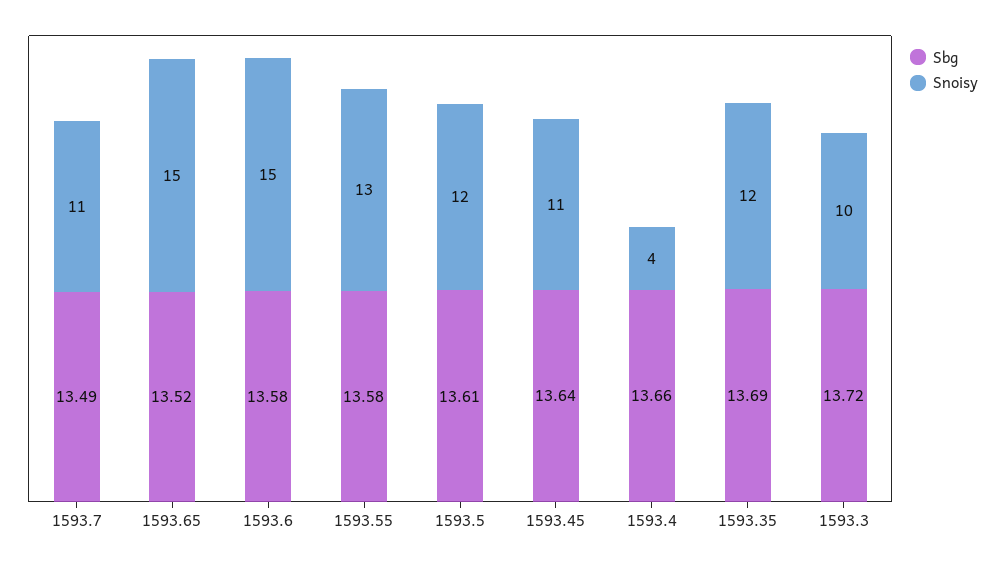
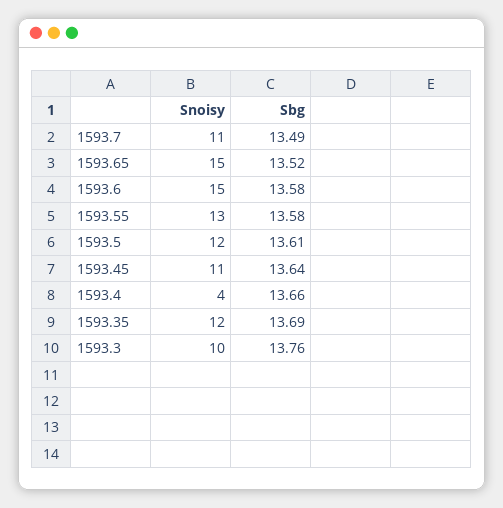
Sbg, 1593.3: 13.72 -> 13.76

